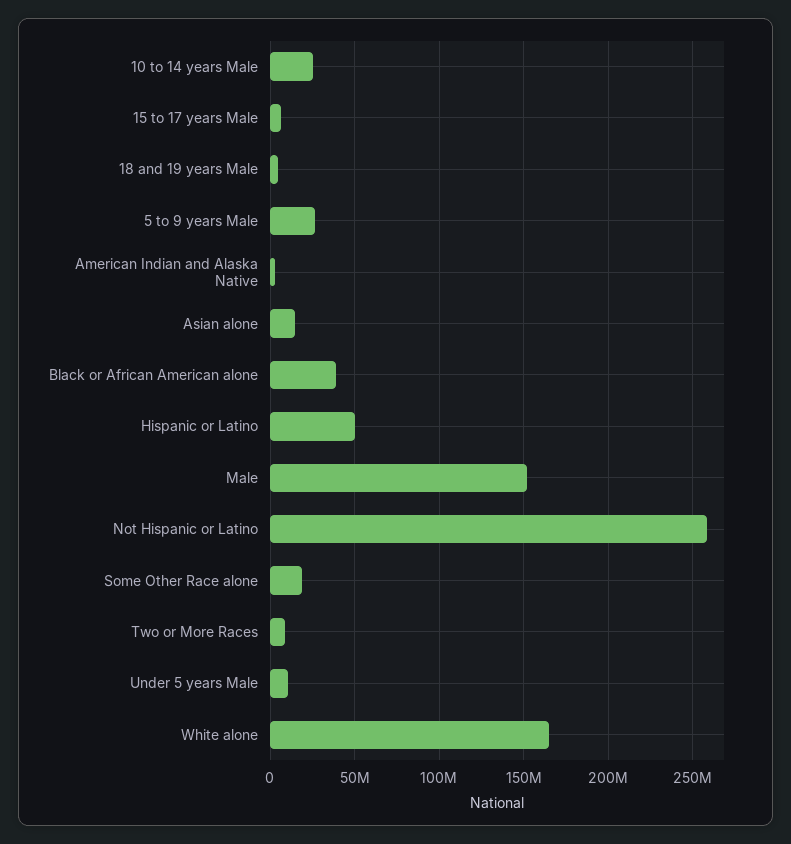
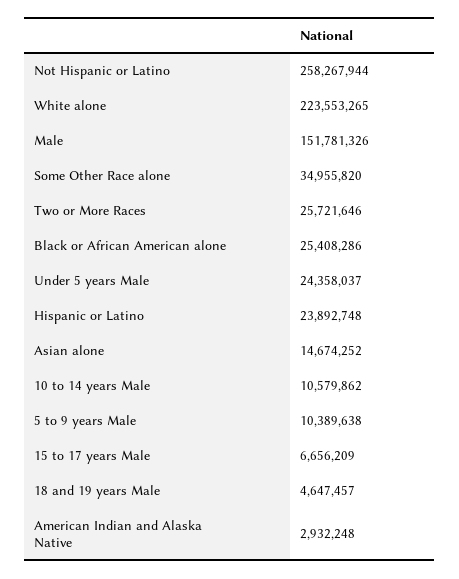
10 to 14 years Male: 25000000 -> 10579862
5 to 9 years Male: 25000000 -> 10389638
Black or African American alone: 40000000 -> 25408286
Hispanic or Latino: 50000000 -> 23892748
Some Other Race alone: 20000000 -> 34955820
Two or More Races: 10000000 -> 25721646
Under 5 years Male: 10000000 -> 24358037
White alone: 165000000 -> 223553265

